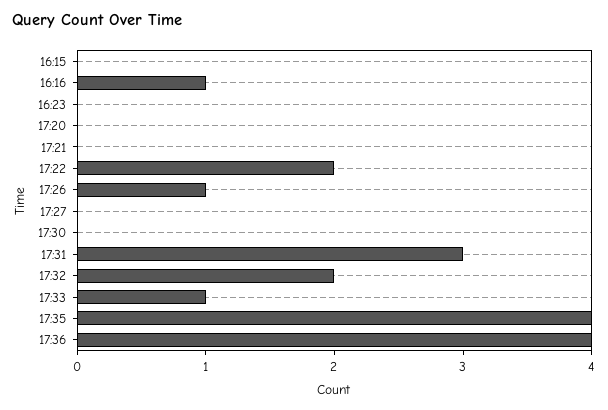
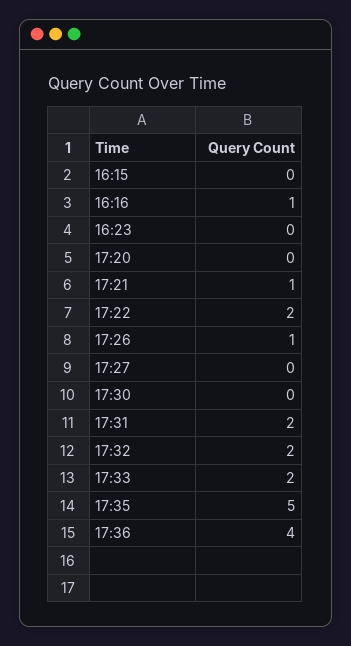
17:21: 0 -> 1
17:31: 3 -> 2
17:33: 1 -> 2
17:35: 4 -> 5

